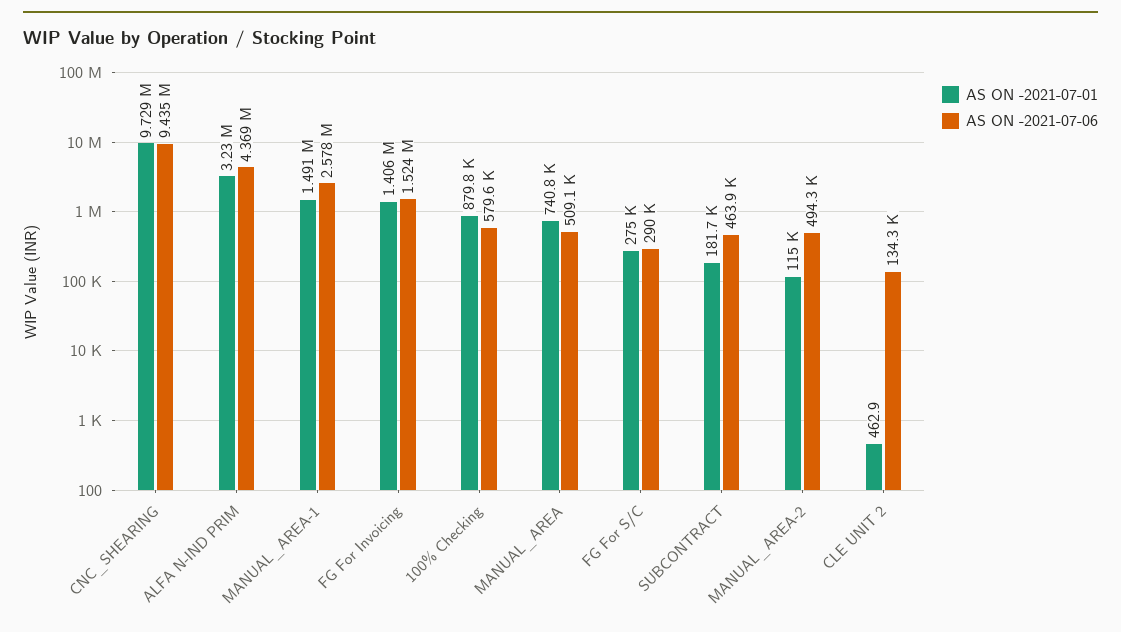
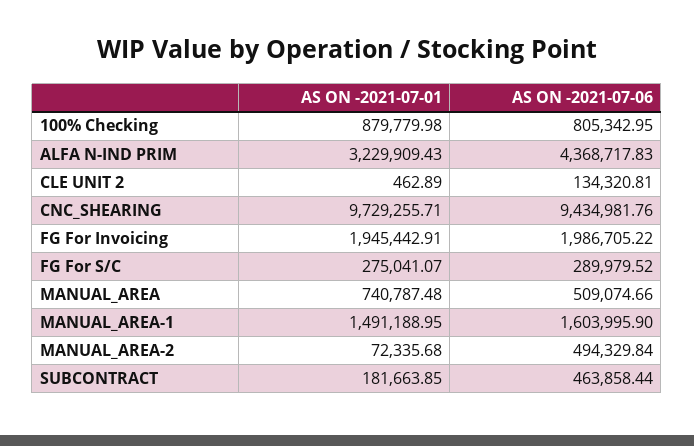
AS ON -2021-07-06, MANUAL_AREA-1: 2578000 -> 1603995.9
AS ON -2021-07-01, FG For Invoicing: 1406000 -> 1945442.91
AS ON -2021-07-06, FG For Invoicing: 1524000 -> 1986705.22
AS ON -2021-07-06, 100% Checking: 579600 -> 805342.95
AS ON -2021-07-01, MANUAL_AREA-2: 115000 -> 72335.68

